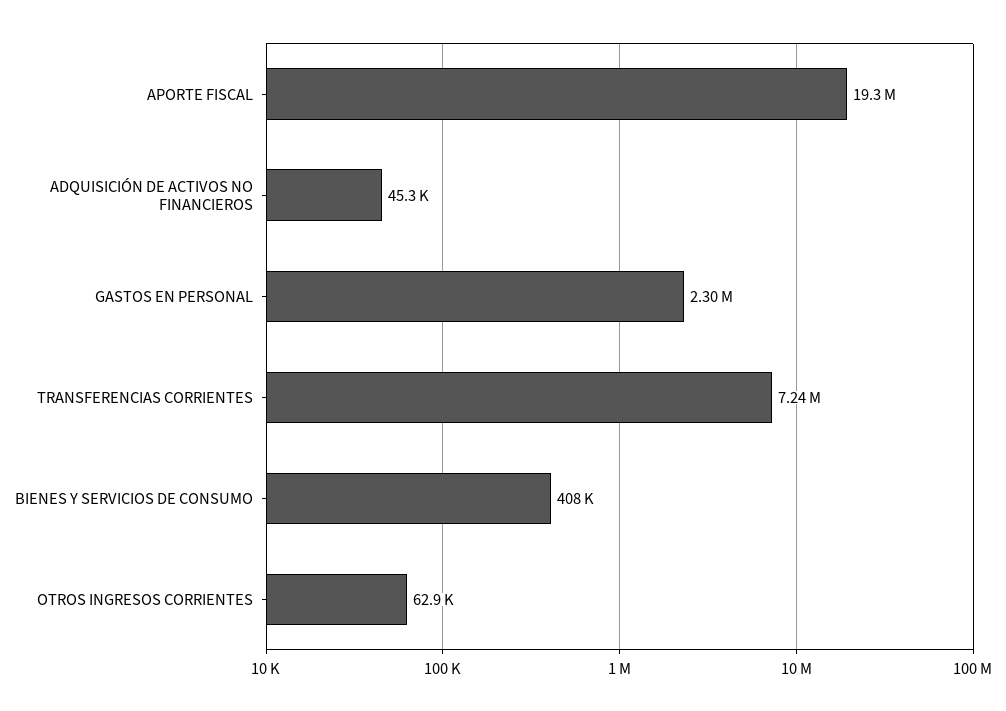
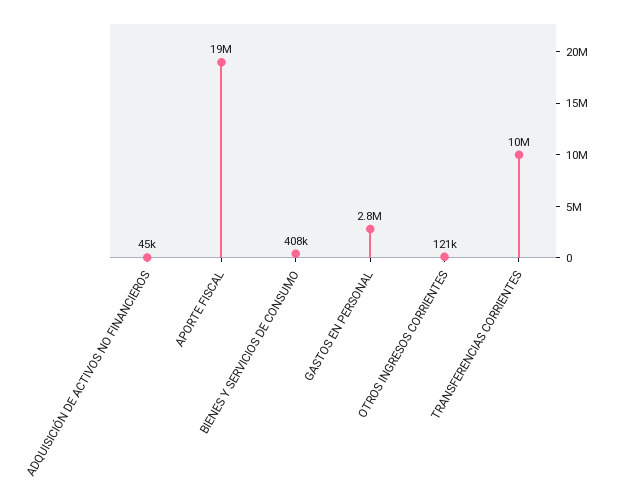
GASTOS EN PERSONAL: 2300000 -> 2800000
TRANSFERENCIAS CORRIENTES: 7240000 -> 10000000
OTROS INGRESOS CORRIENTES: 62900 -> 121000

